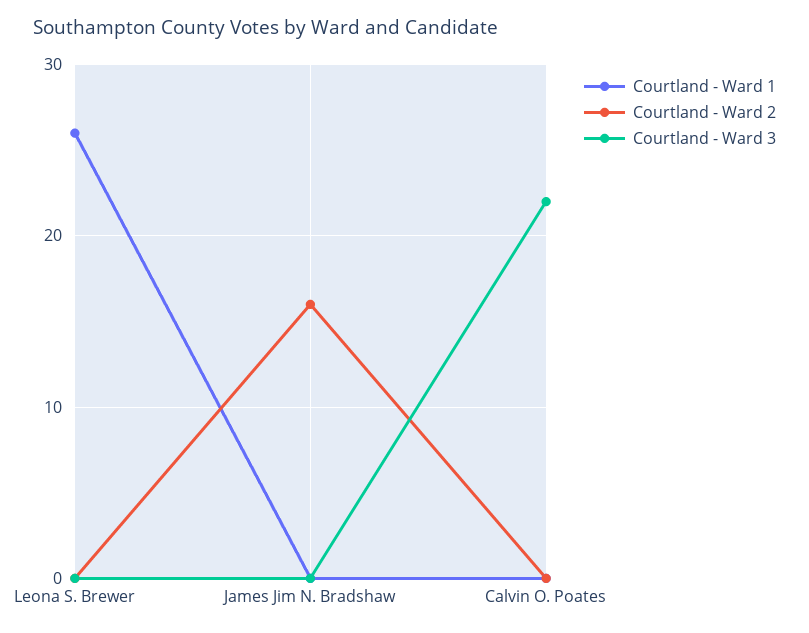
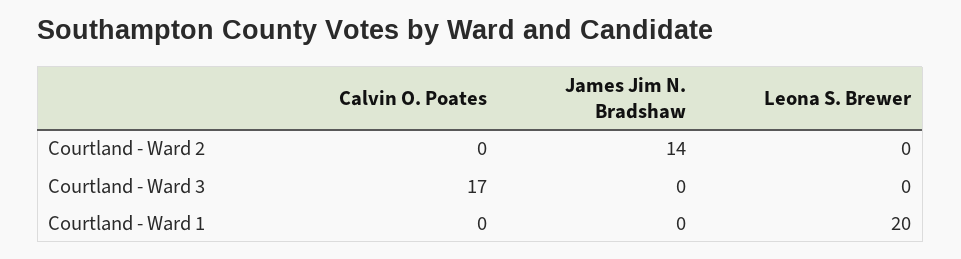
Courtland - Ward 1, Leona S. Brewer: 26 -> 20
Courtland - Ward 2, James Jim N. Bradshaw: 16 -> 14
Courtland - Ward 3, Calvin O. Poates: 22 -> 17

